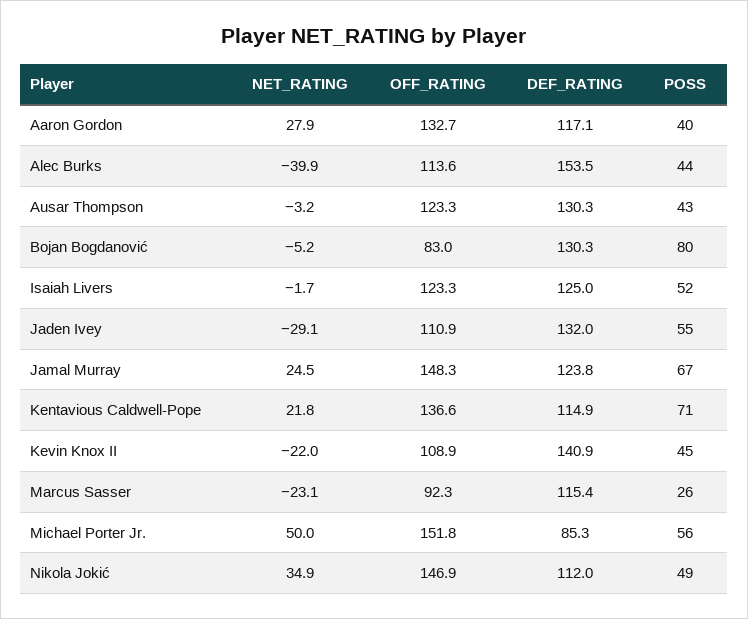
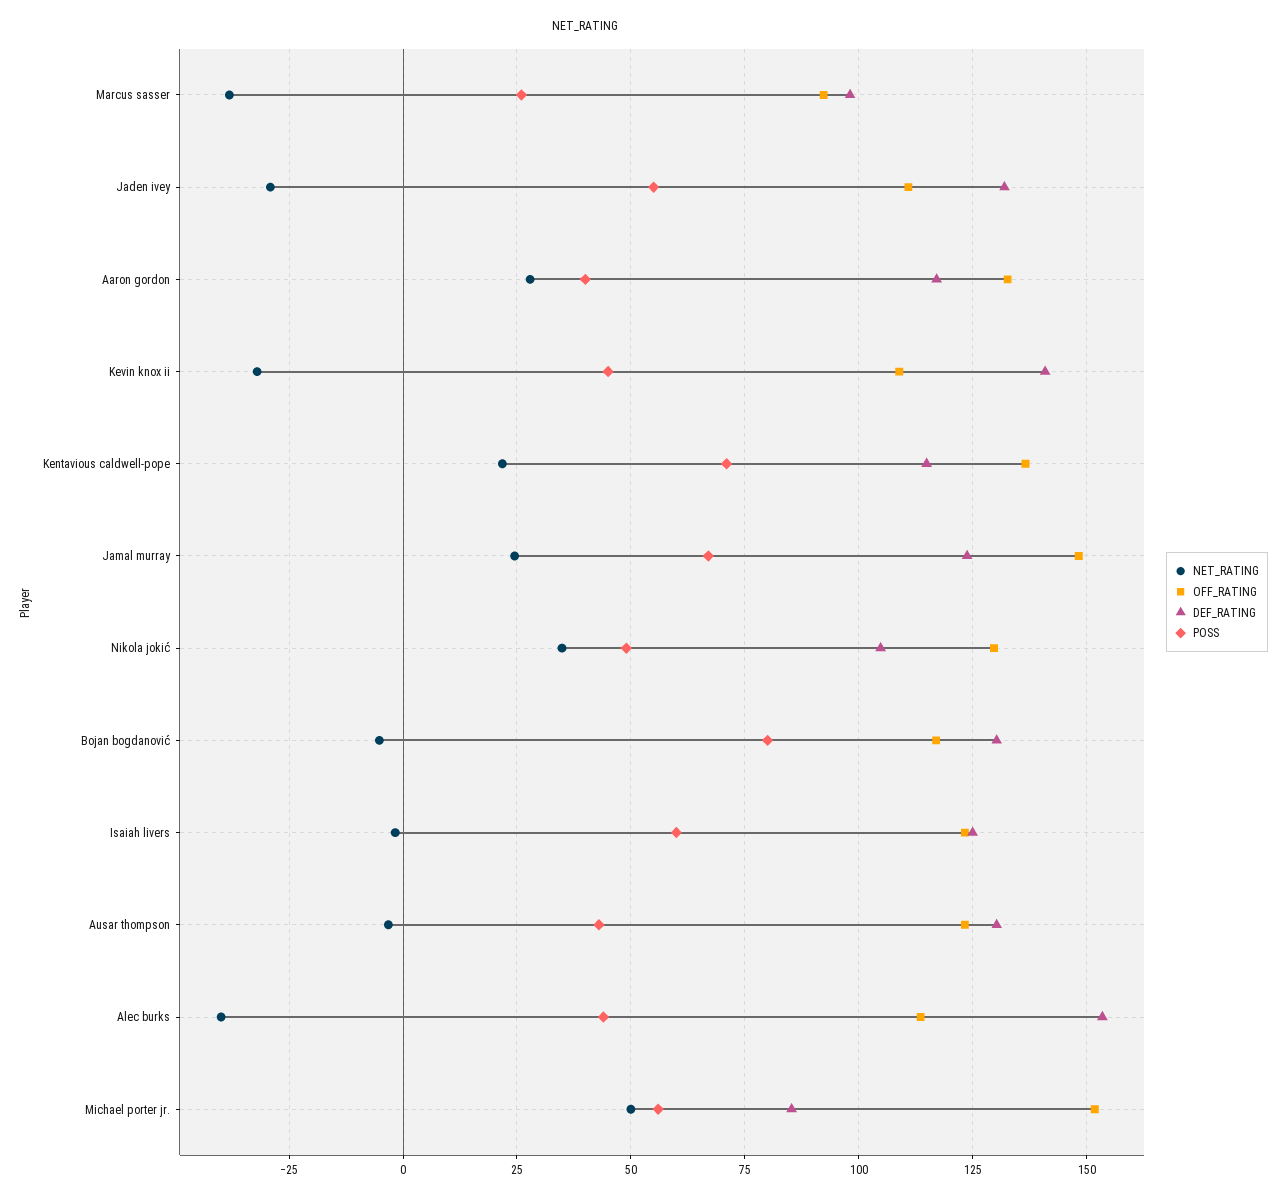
OFF_RATING, Bojan Bogdanović: 83 -> 117.5
POSS, Isaiah Livers: 52 -> 60
NET_RATING, Kevin Knox II: -22 -> -32.5
NET_RATING, Marcus Sasser: -23.1 -> -37.5
DEF_RATING, Marcus Sasser: 115.4 -> 97.5
OFF_RATING, Nikola Jokić: 146.9 -> 130
DEF_RATING, Nikola Jokić: 112 -> 105

